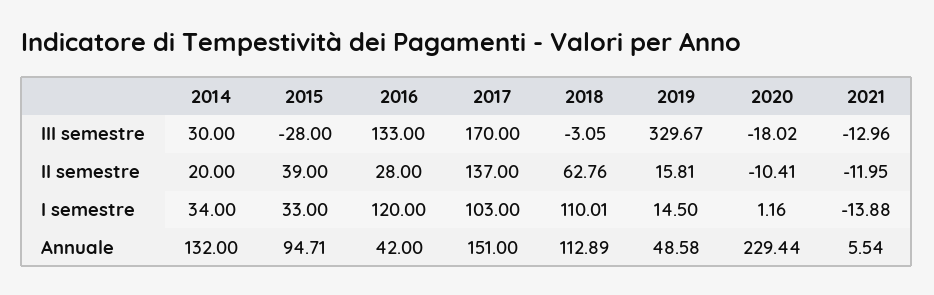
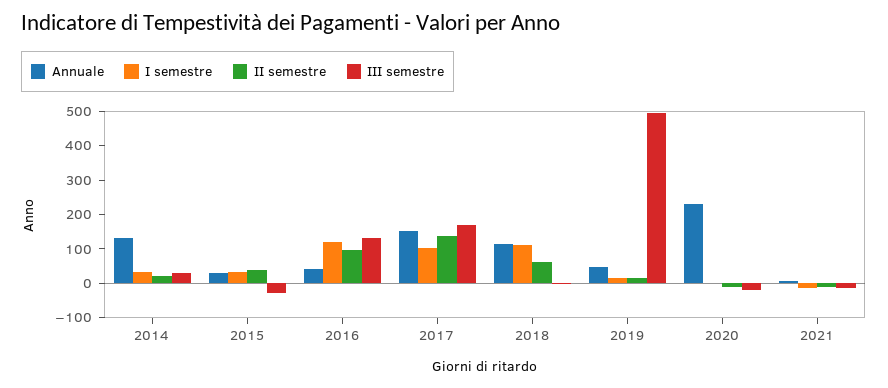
III semestre, 2019: 329.67 -> 500
II semestre, 2016: 28 -> 100
Annuale, 2015: 94.71 -> 25

